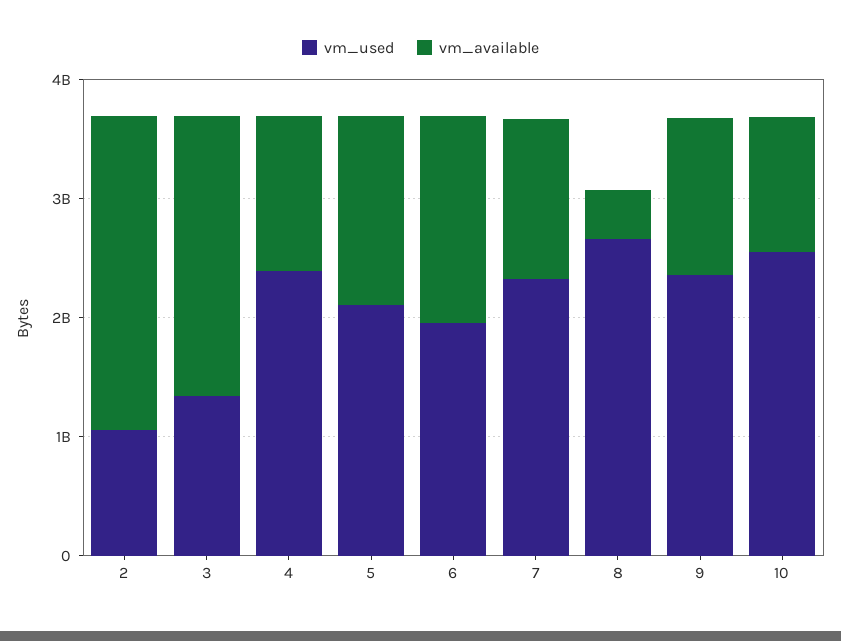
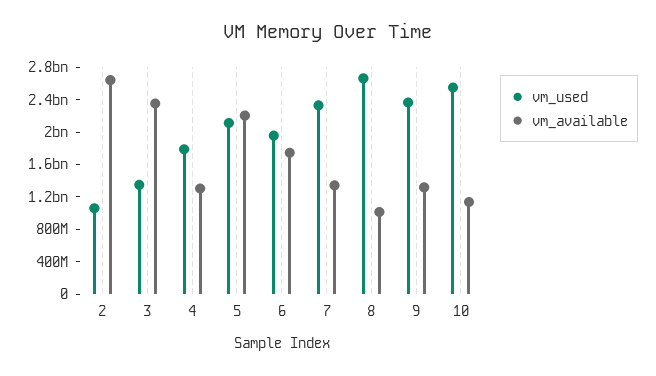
vm_used, 4: 2400000000 -> 1800000000
vm_available, 5: 1600000000 -> 2200000000
vm_available, 8: 400000000 -> 1000000000

